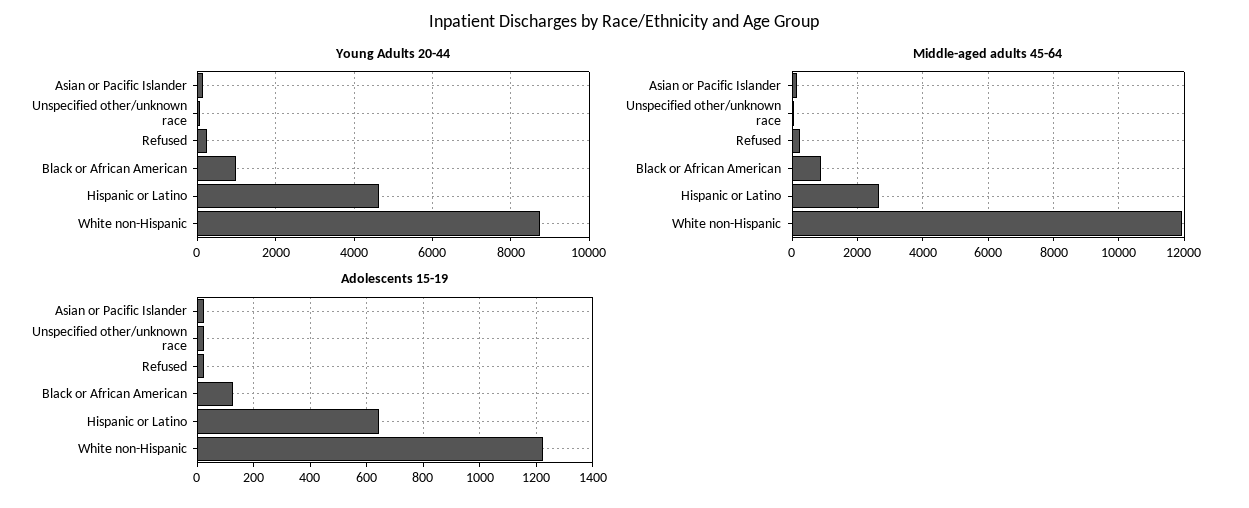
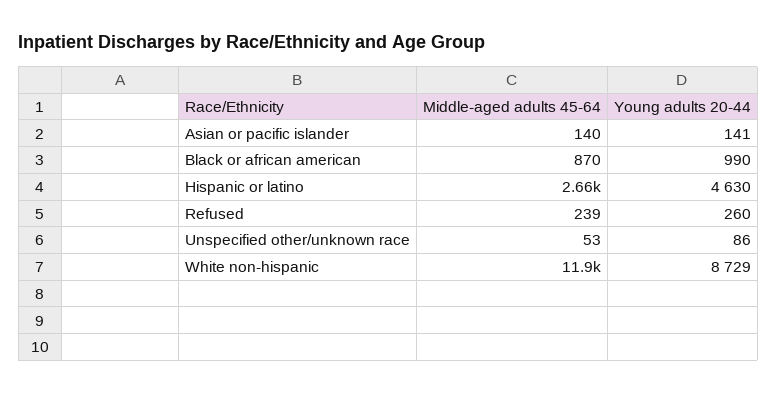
Adolescents 15-19, Asian or Pacific Islander: 25 -> none
Adolescents 15-19, Unspecified other/unknown race: 25 -> none
Adolescents 15-19, Refused: 25 -> none
Adolescents 15-19, Black or African American: 125 -> none
Adolescents 15-19, Hispanic or Latino: 650 -> none
Adolescents 15-19, White non-Hispanic: 1225 -> none

